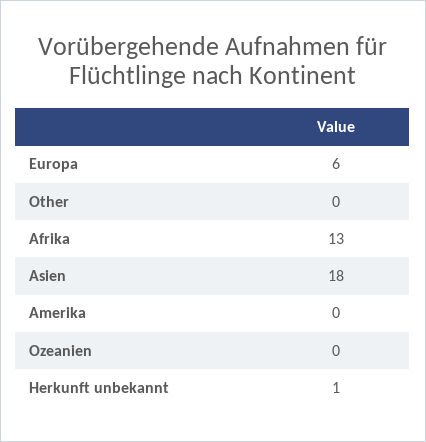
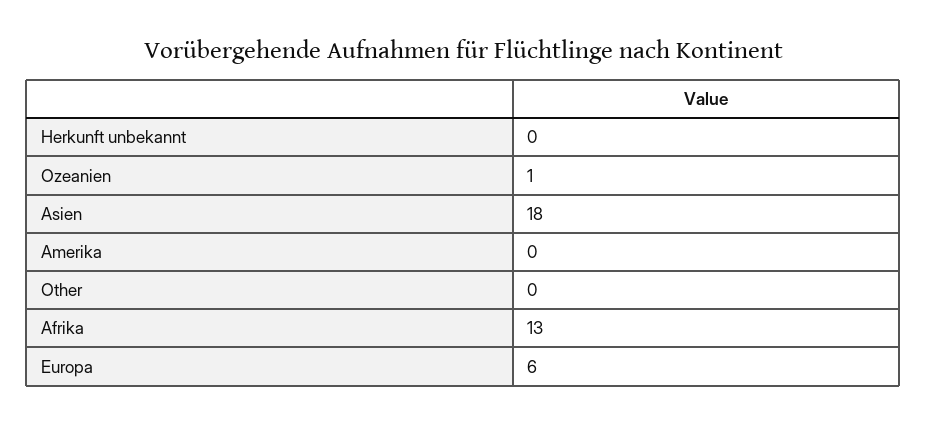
Ozeanien: 0 -> 1
Herkunft unbekannt: 1 -> 0

